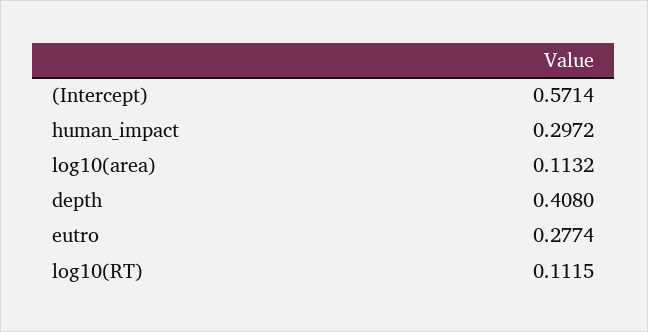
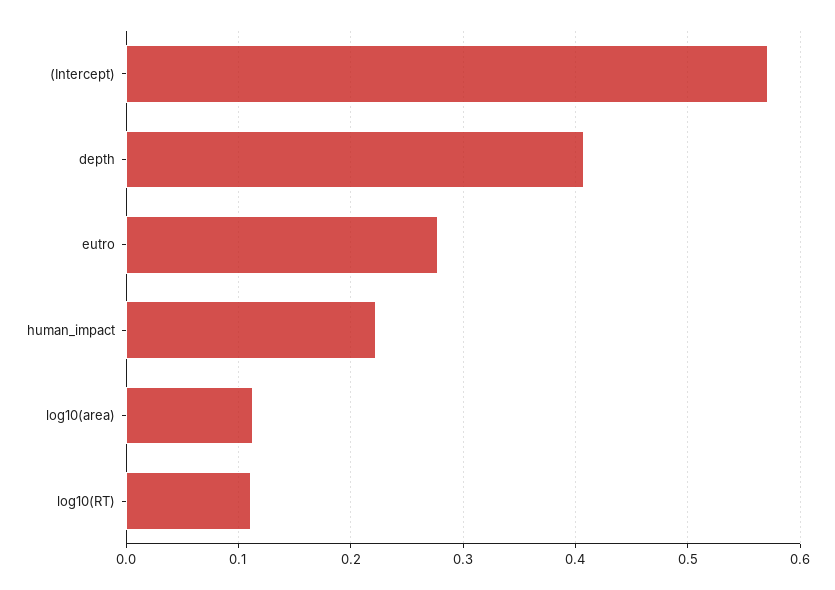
human_impact: 0.2972 -> 0.22

